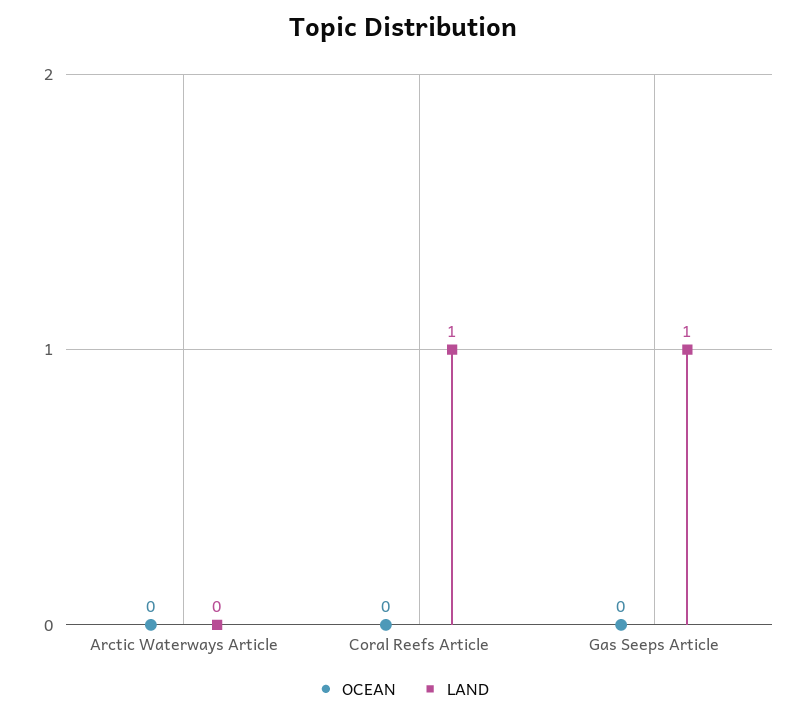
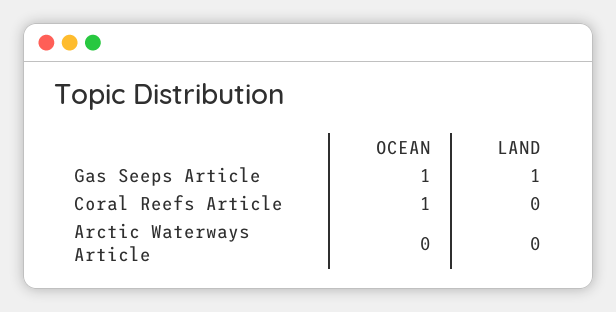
OCEAN, Coral Reefs Article: 0 -> 1
LAND, Coral Reefs Article: 1 -> 0
OCEAN, Gas Seeps Article: 0 -> 1

